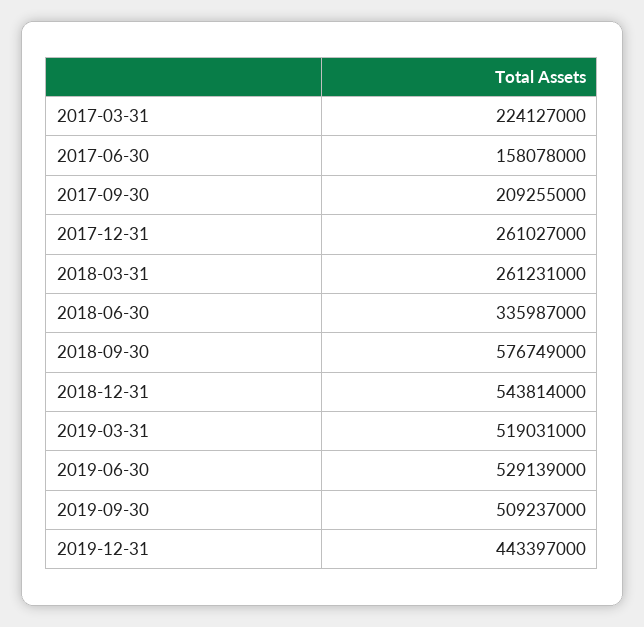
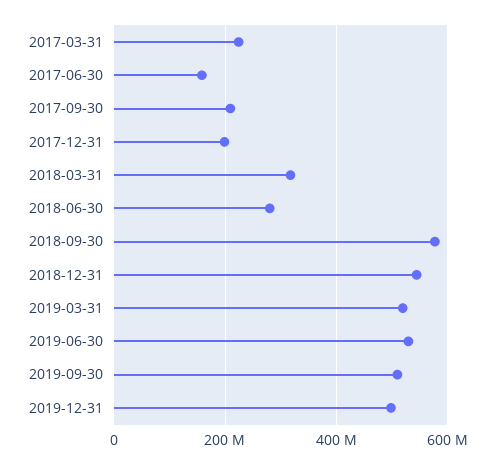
2017-12-31: 261027000 -> 200000000
2018-03-31: 261231000 -> 320000000
2018-06-30: 335987000 -> 280000000
2019-12-31: 443397000 -> 500000000

